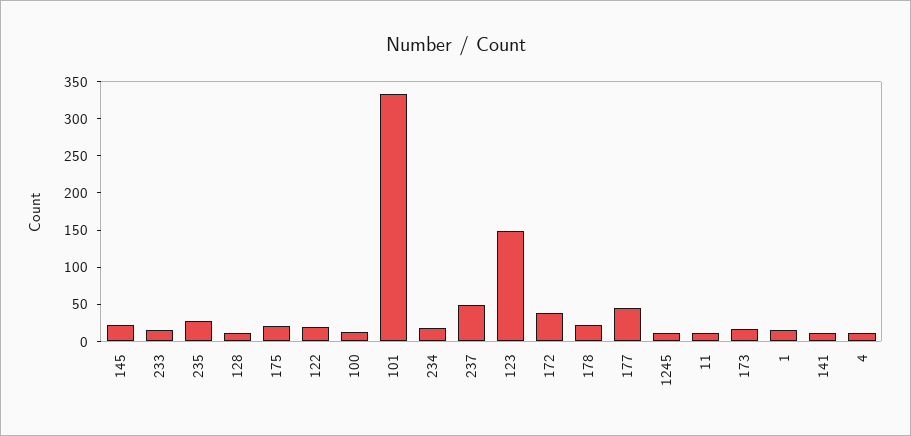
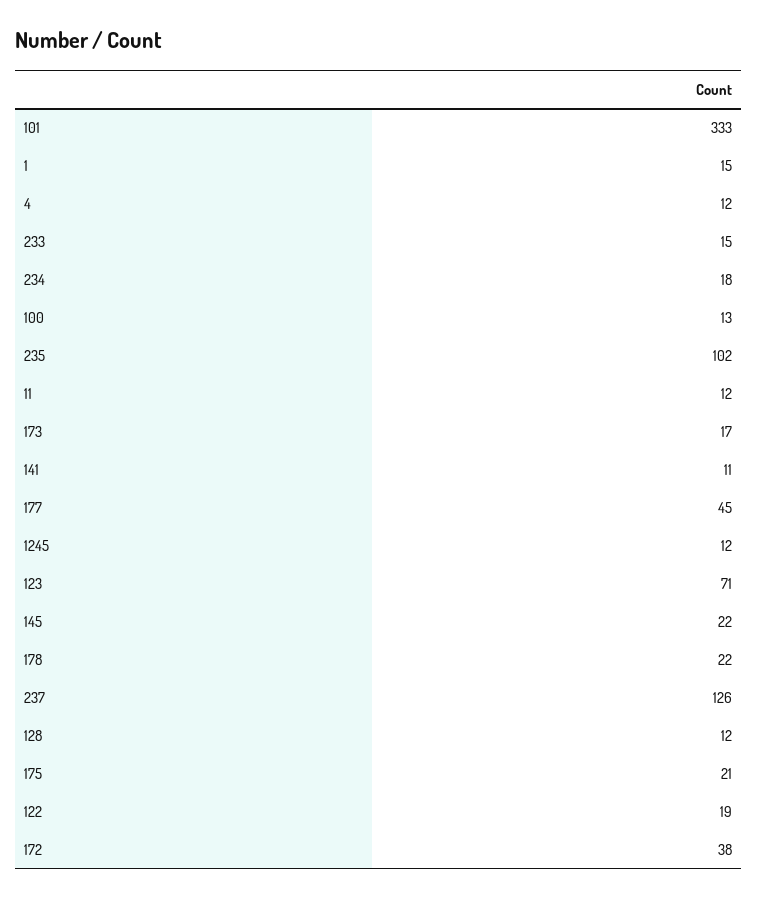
235: 25 -> 102
237: 50 -> 126
123: 150 -> 71

